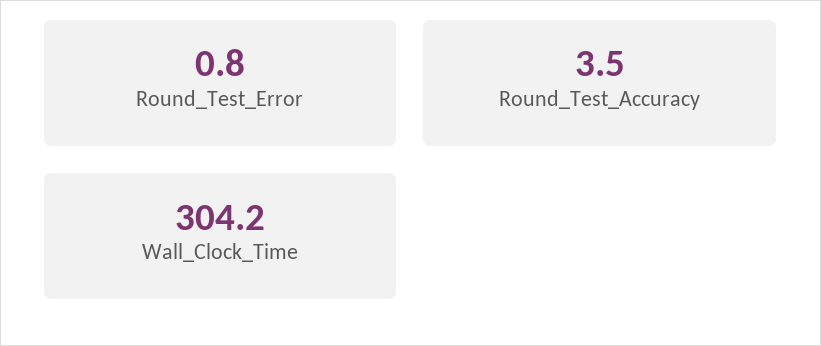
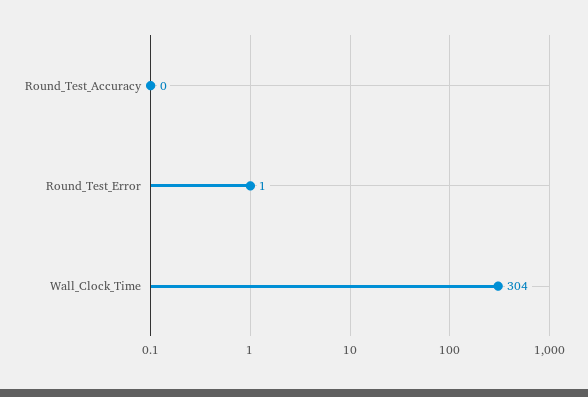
Round_Test_Accuracy: 3.5 -> 0

